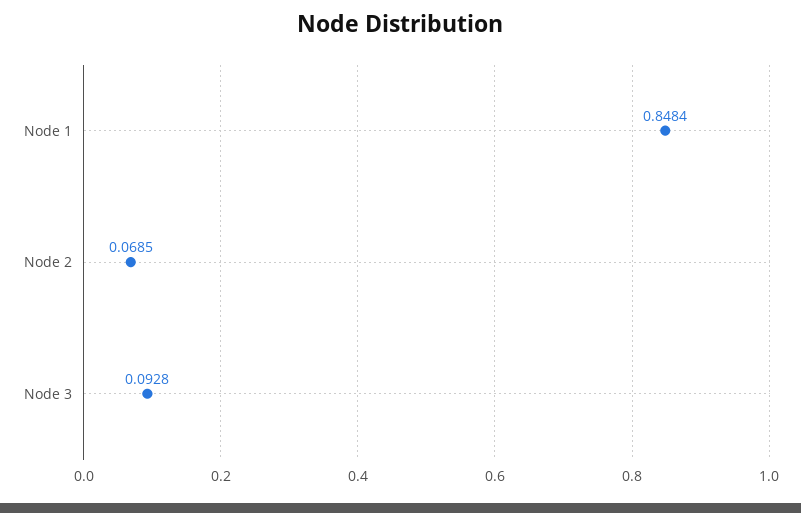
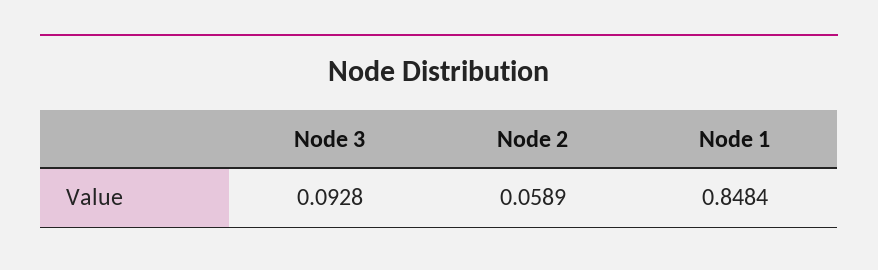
Node 2: 0.0685 -> 0.0589

